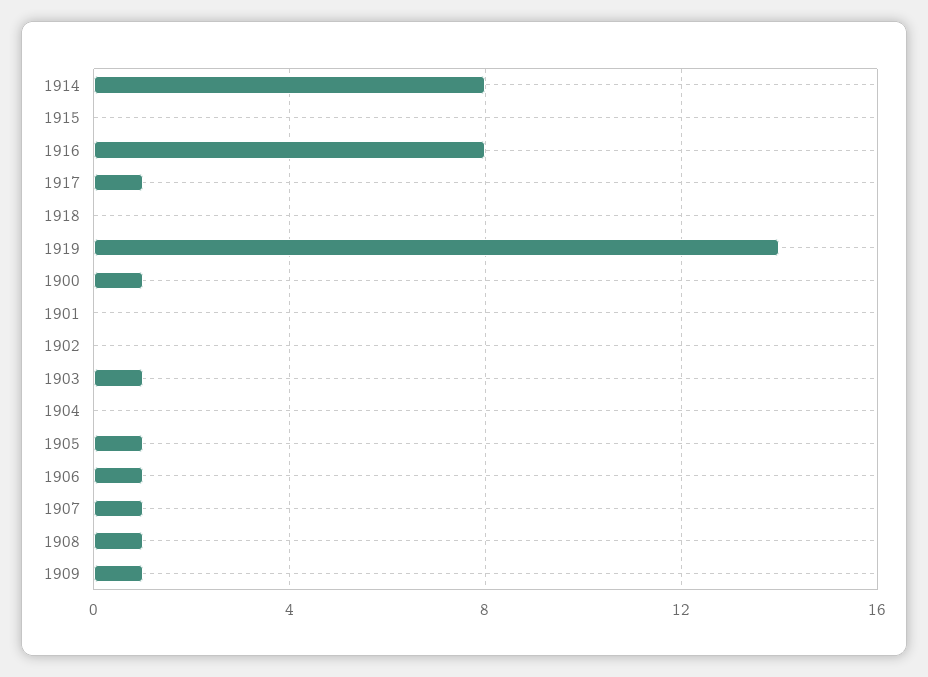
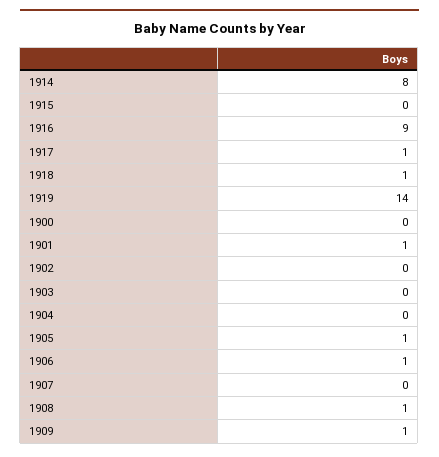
1916: 8 -> 9
1918: 0 -> 1
1900: 1 -> 0
1901: 0 -> 1
1903: 1 -> 0
1907: 1 -> 0

